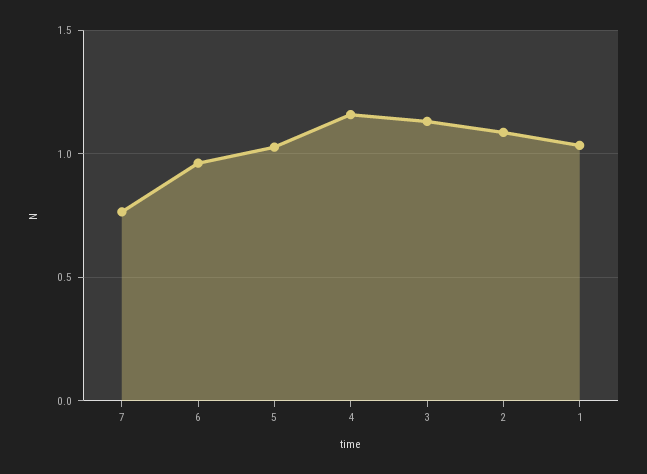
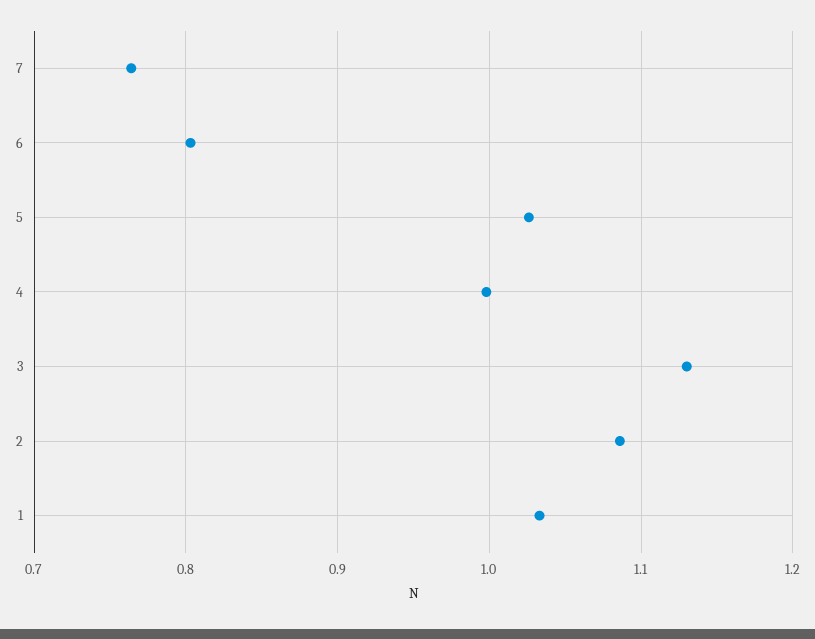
6: 0.95 -> 0.8
4: 1.15 -> 1

